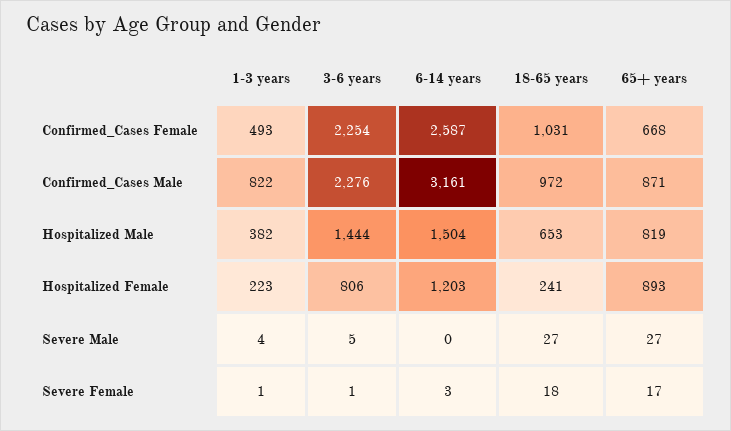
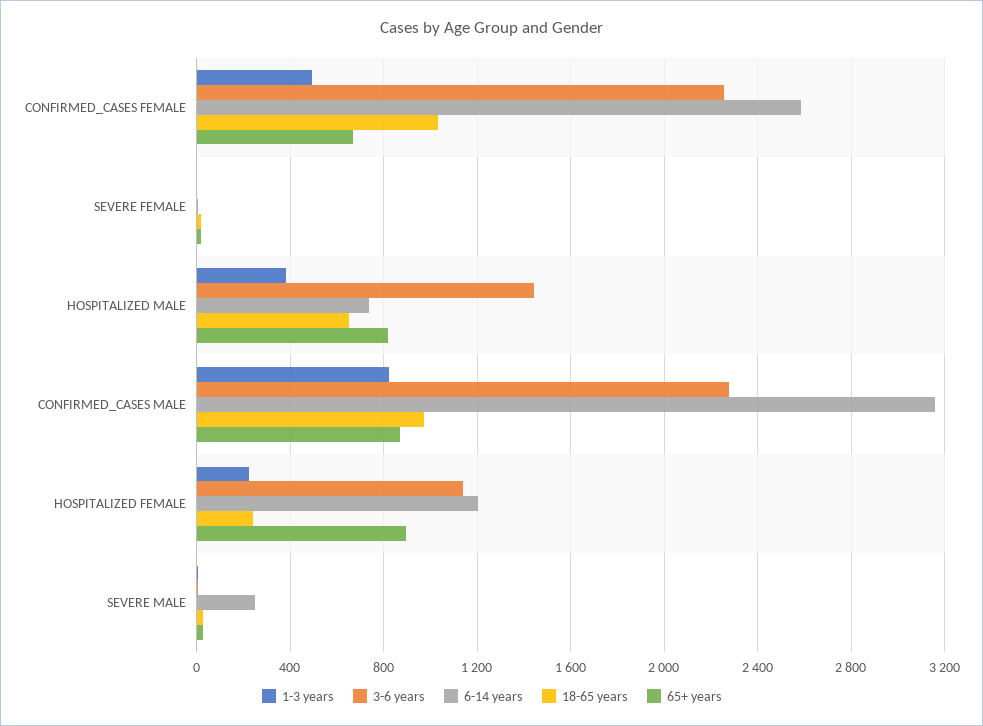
6-14 years, Hospitalized Male: 1504 -> 750
3-6 years, Hospitalized Female: 806 -> 1150
6-14 years, Severe Male: 0 -> 250

